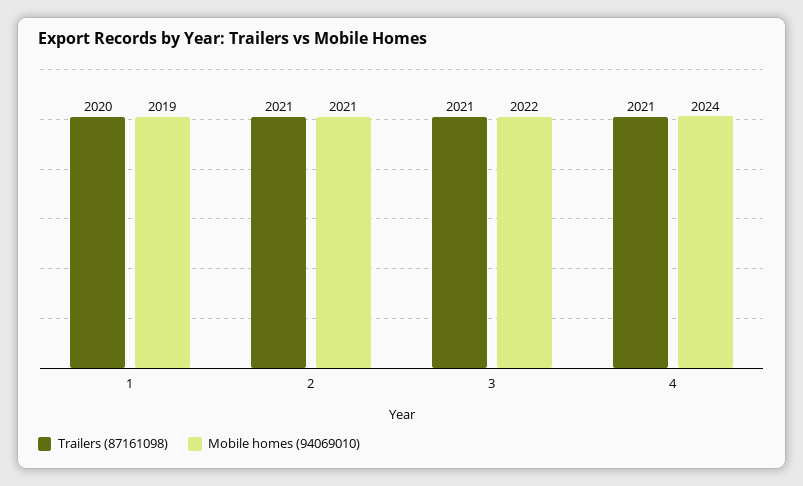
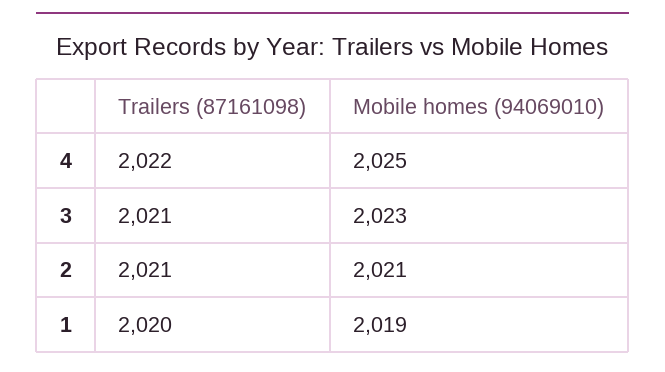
Mobile homes (94069010), 3: 2022 -> 2023
Trailers (87161098), 4: 2021 -> 2022
Mobile homes (94069010), 4: 2024 -> 2025

